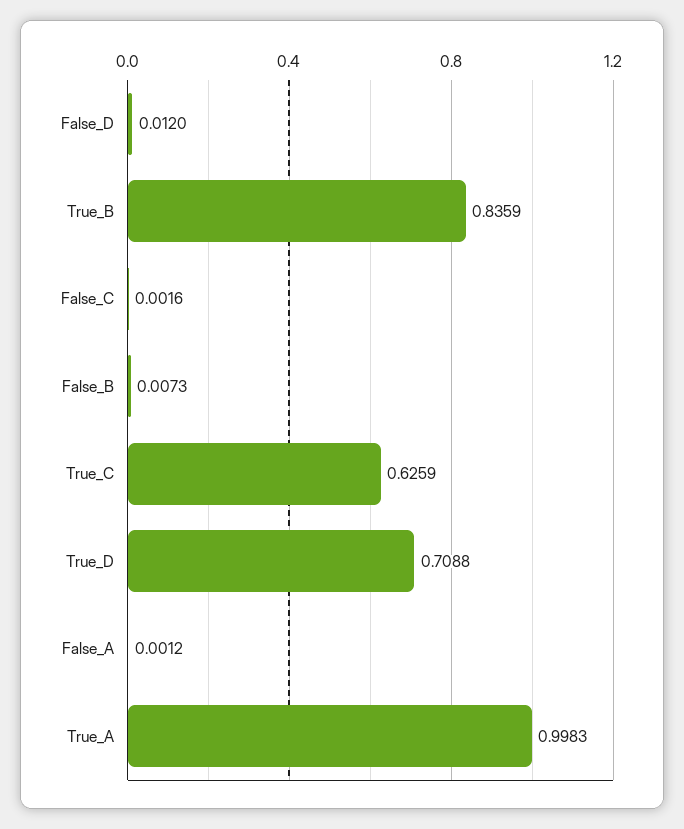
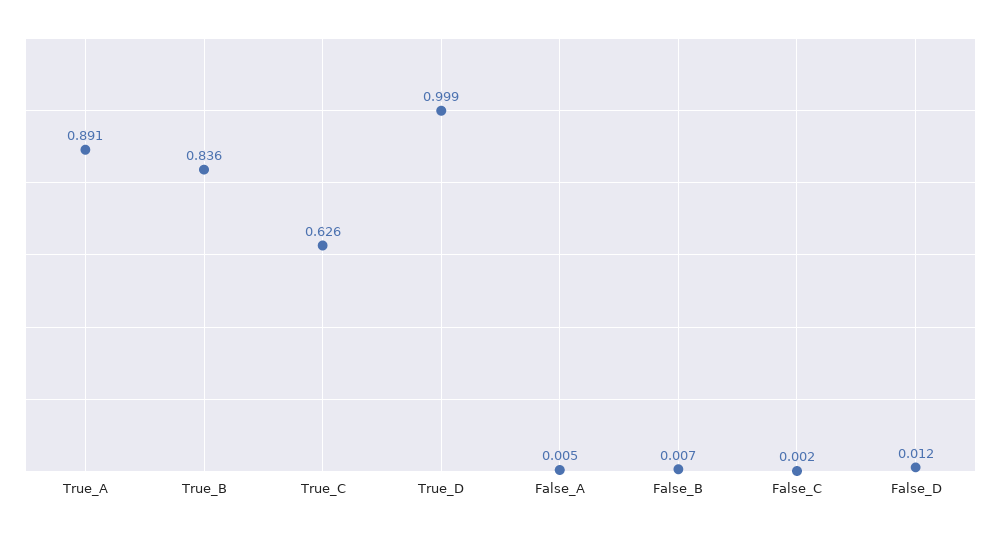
True_D: 0.7088 -> 0.999
False_A: 0.0012 -> 0.005
True_A: 0.9983 -> 0.891

